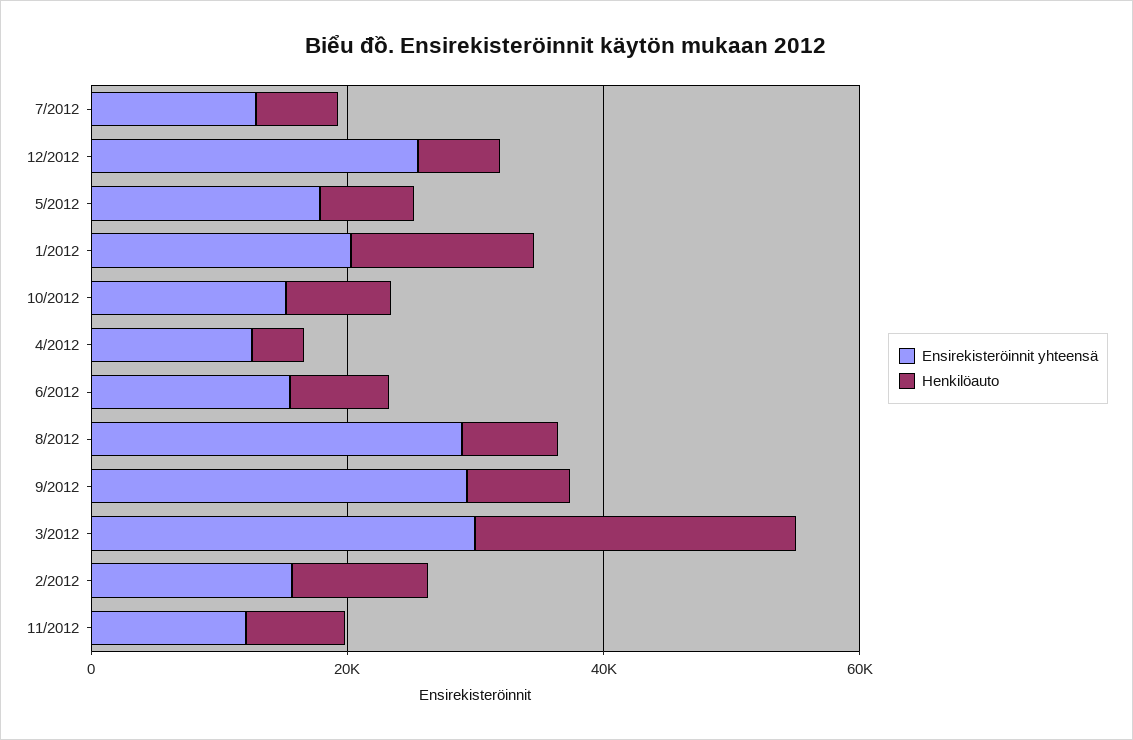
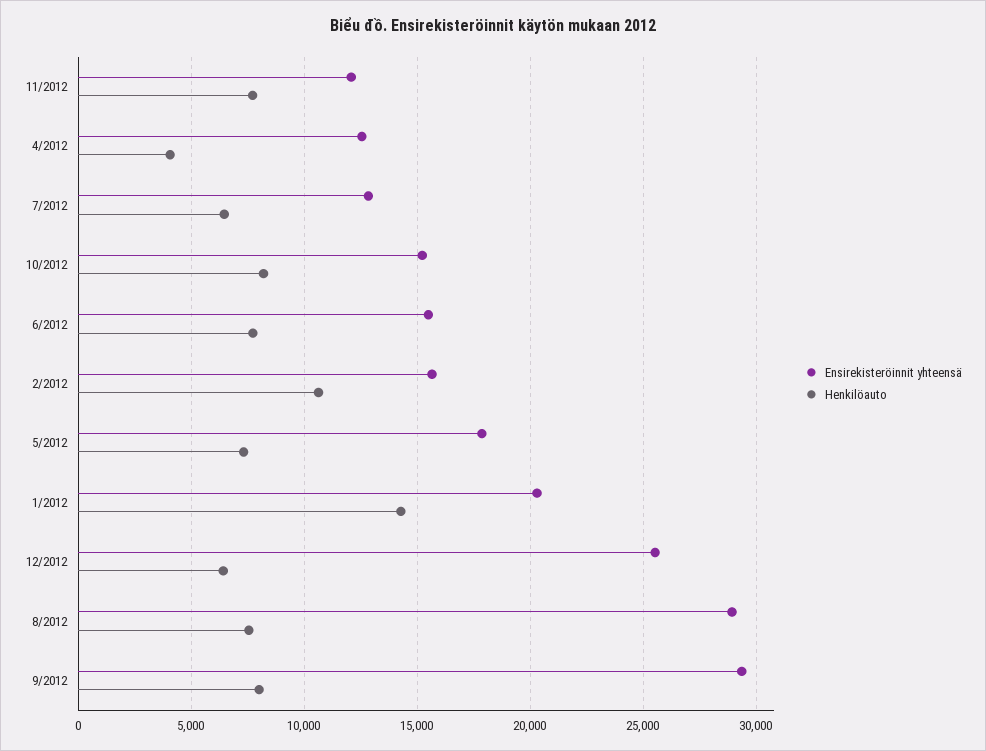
Ensirekisteröinnit yhteensä, 3/2012: 30000 -> none
Henkilöauto, 3/2012: 25000 -> none

